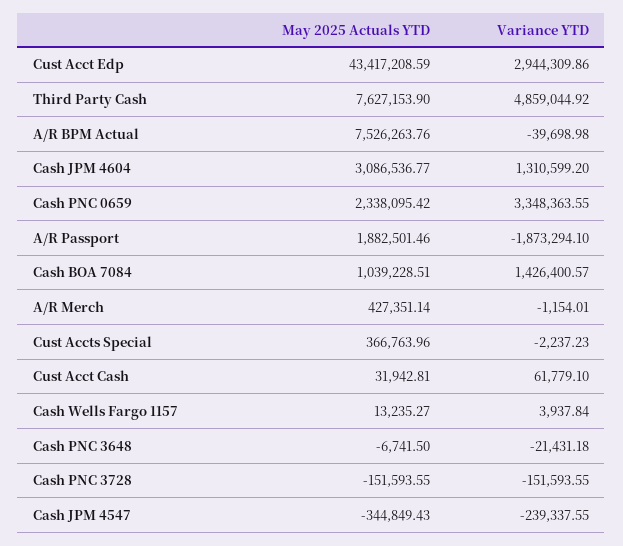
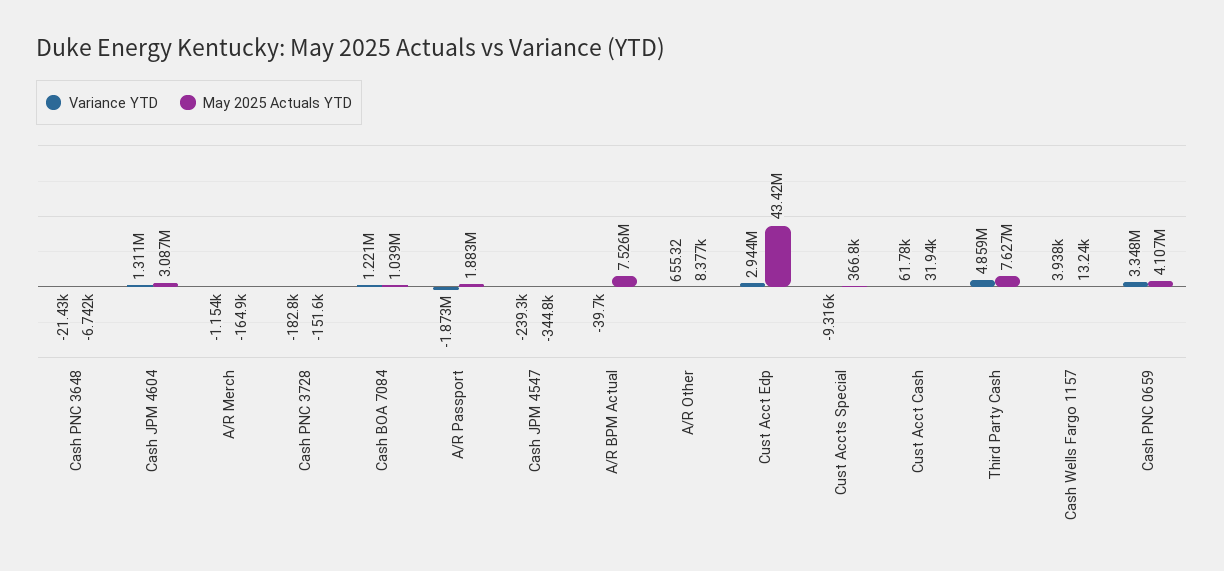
May 2025 Actuals YTD, Cash PNC 0659: 2338095.42 -> 4107000
Variance YTD, Cash BOA 7084: 1426400.57 -> 1221000
May 2025 Actuals YTD, A/R Merch: 427351.14 -> -164900
Variance YTD, Cust Accts Special: -2237.23 -> -9316
Variance YTD, Cash PNC 3728: -151593.55 -> -182800
Variance YTD, A/R Other: none -> 655.32
May 2025 Actuals YTD, A/R Other: none -> 8377

